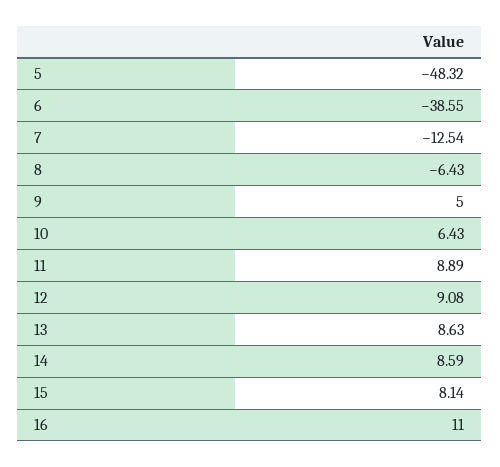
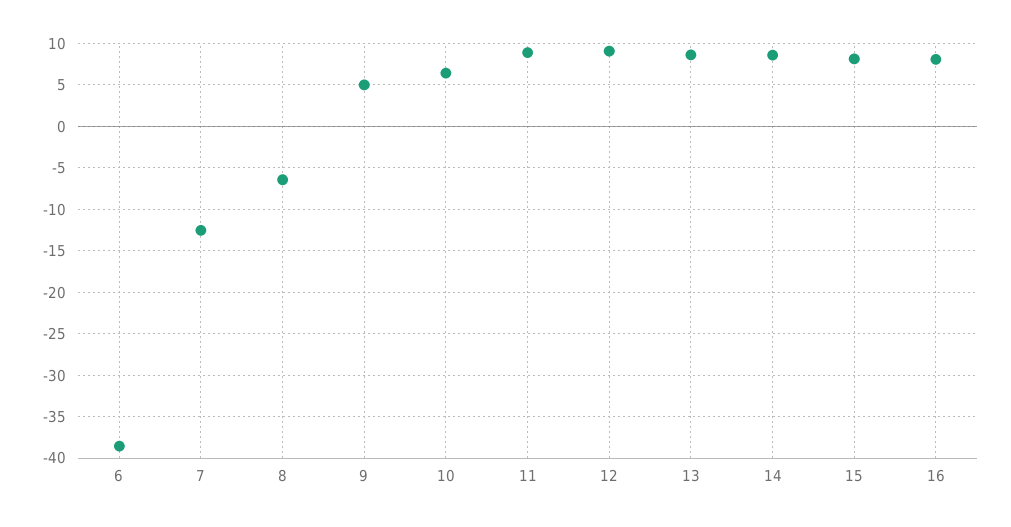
5: -48.32 -> none
16: 11 -> 8

